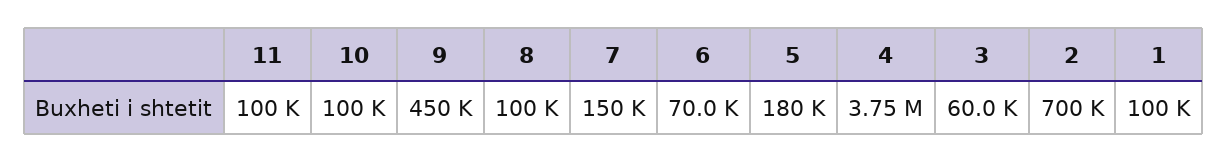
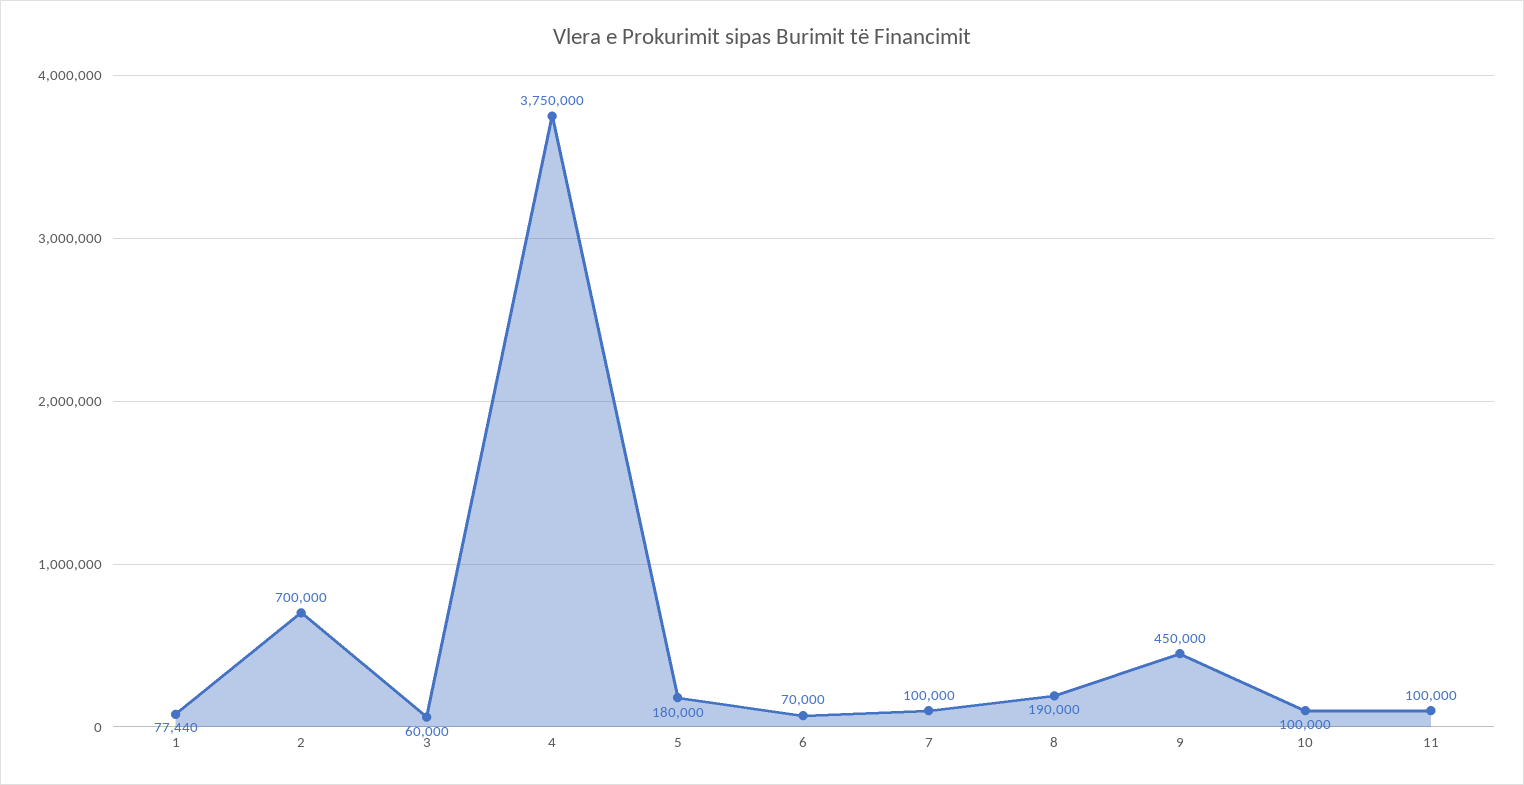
8: 100000 -> 190000
7: 150000 -> 100000
1: 100000 -> 77440

